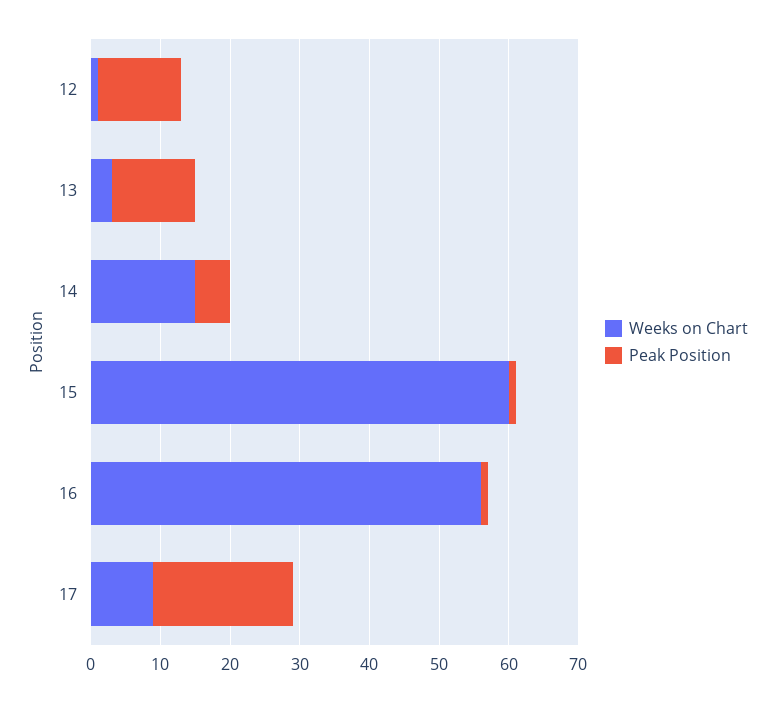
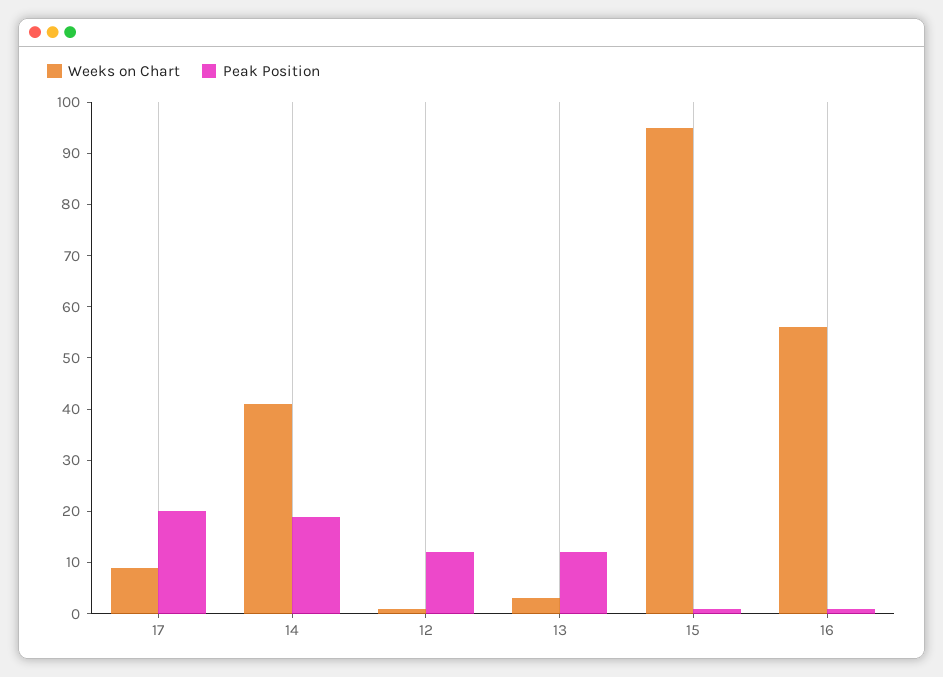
Weeks on Chart, 14: 15 -> 40
Peak Position, 14: 5 -> 20
Weeks on Chart, 15: 60 -> 95

